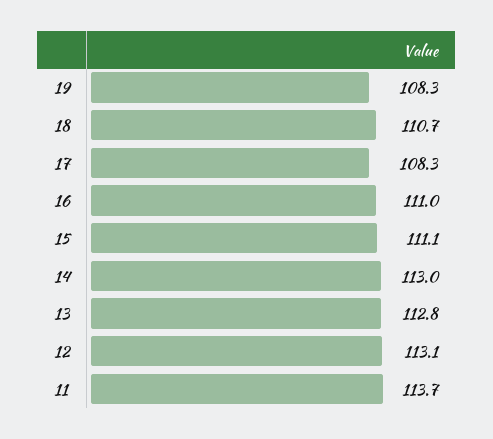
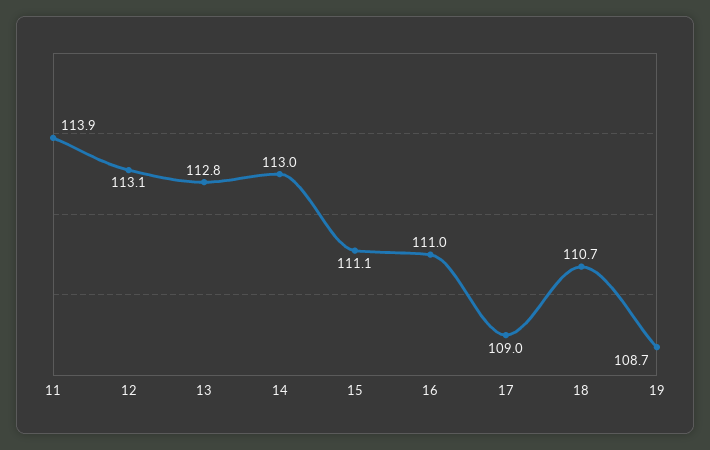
19: 108.3 -> 108.7
17: 108.3 -> 109
11: 113.7 -> 113.9

